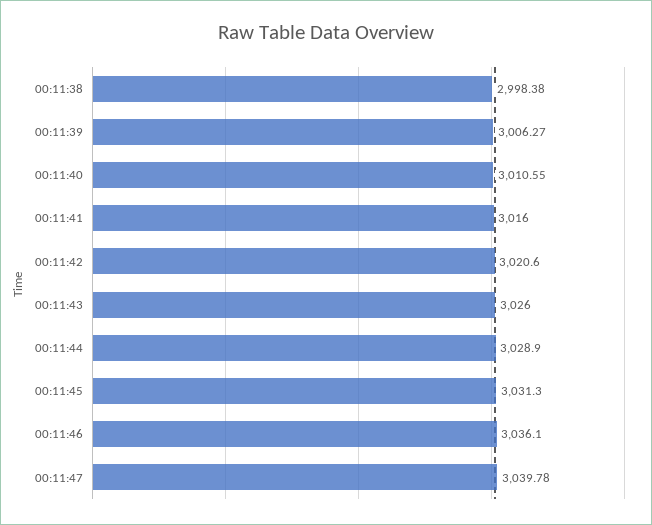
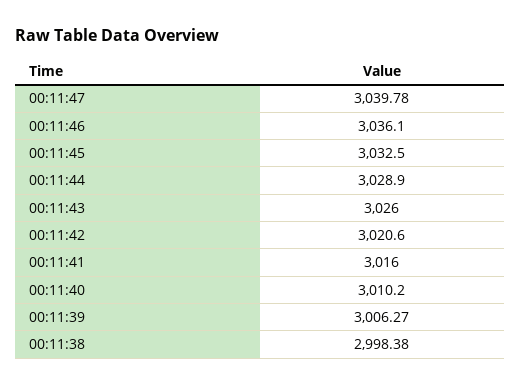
00:11:40: 3010.55 -> 3010.2
00:11:45: 3031.3 -> 3032.5

